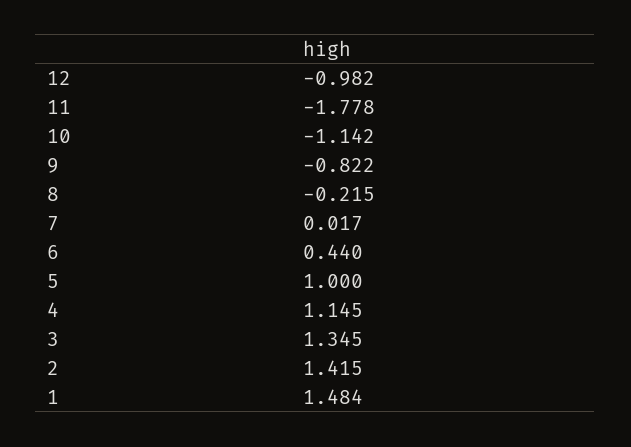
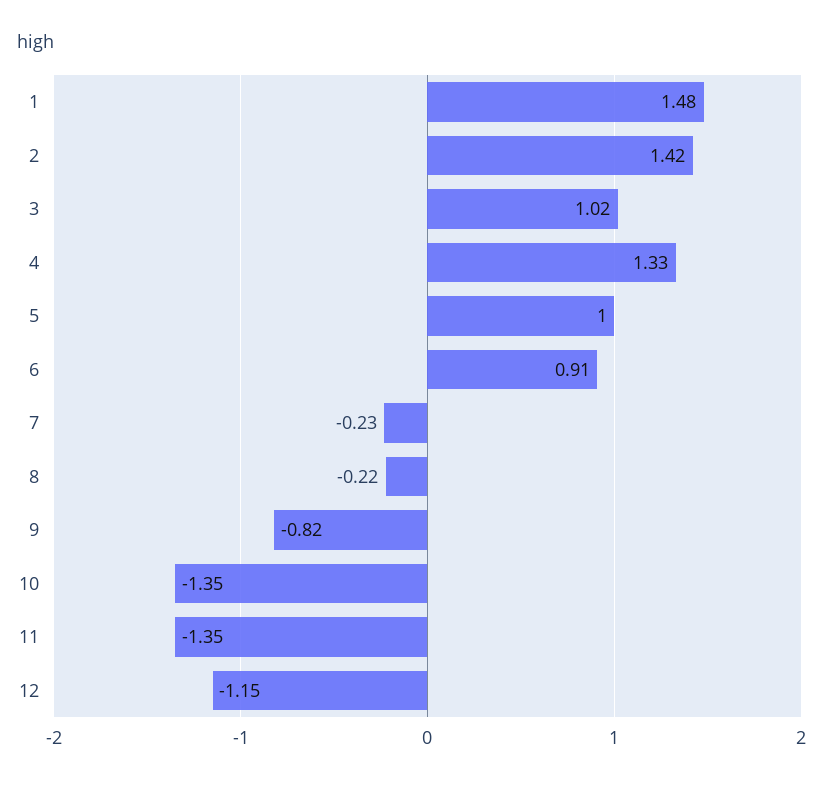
12: -0.982 -> -1.15
11: -1.778 -> -1.35
10: -1.142 -> -1.35
7: 0.017 -> -0.23
6: 0.44 -> 0.91
4: 1.145 -> 1.33
3: 1.345 -> 1.02

